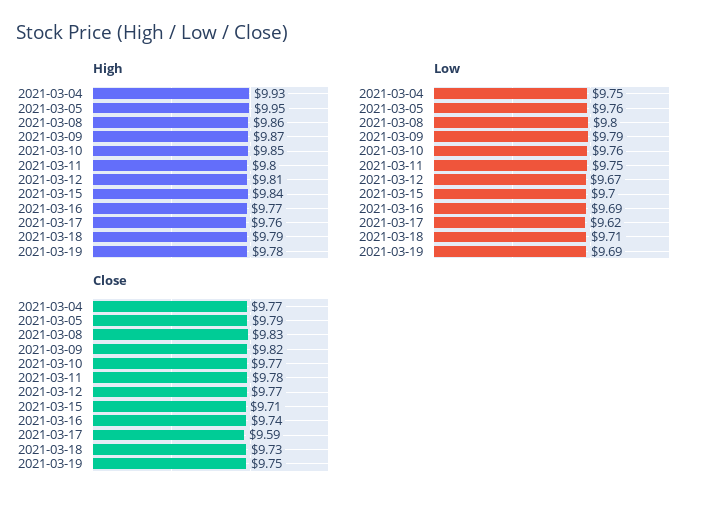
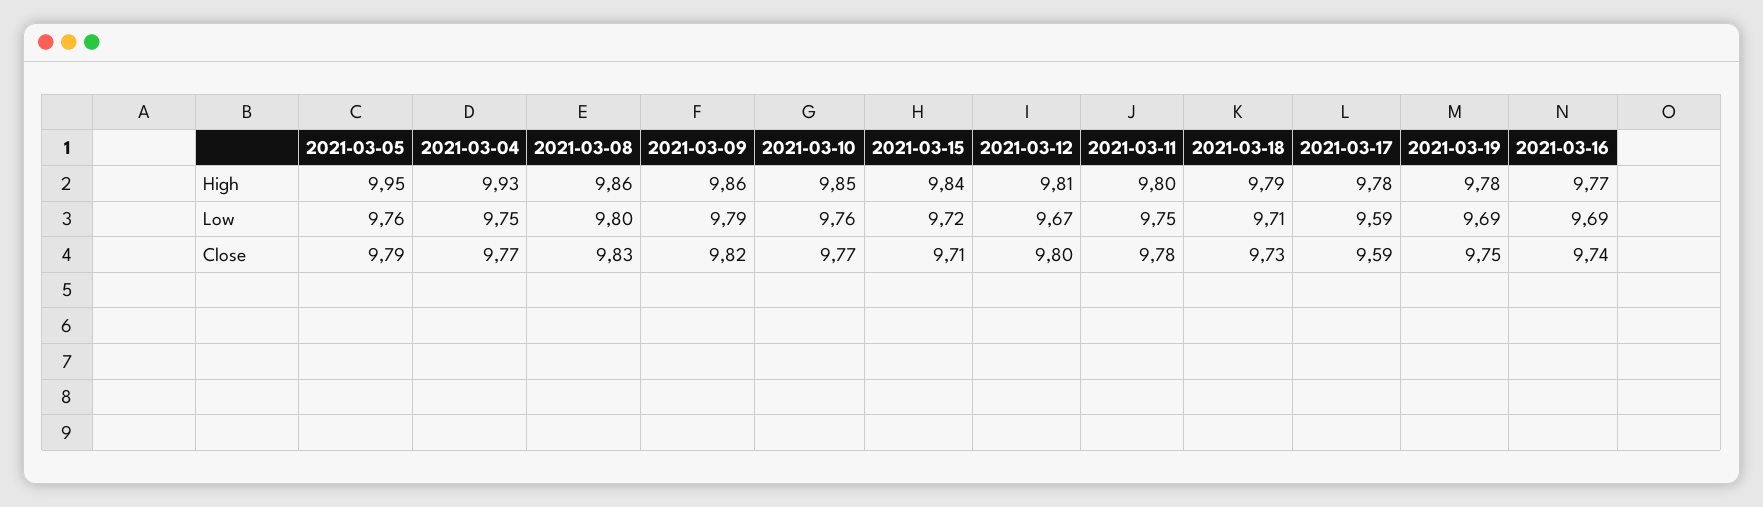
High, 2021-03-09: 9.87 -> 9.86
High, 2021-03-17: 9.76 -> 9.78
Low, 2021-03-15: 9.7 -> 9.72
Low, 2021-03-17: 9.62 -> 9.59
Close, 2021-03-12: 9.77 -> 9.8

